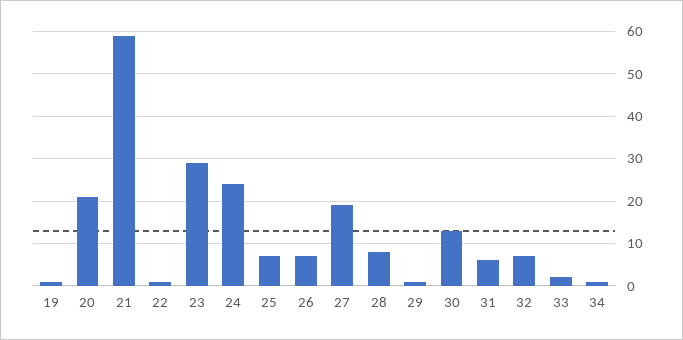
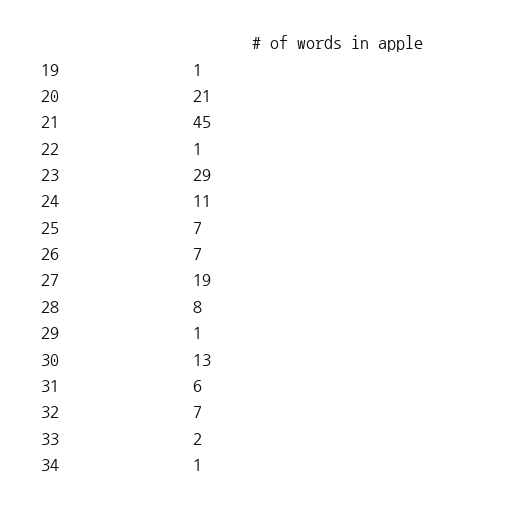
21: 60 -> 45
24: 25 -> 11

